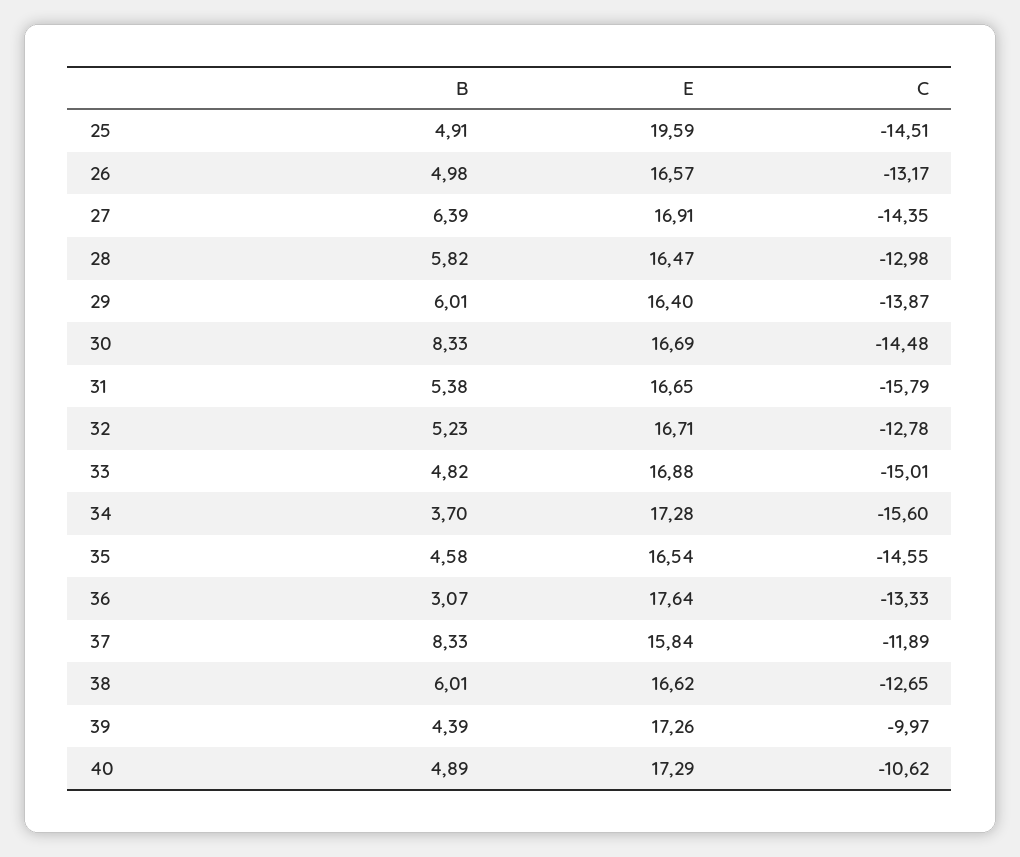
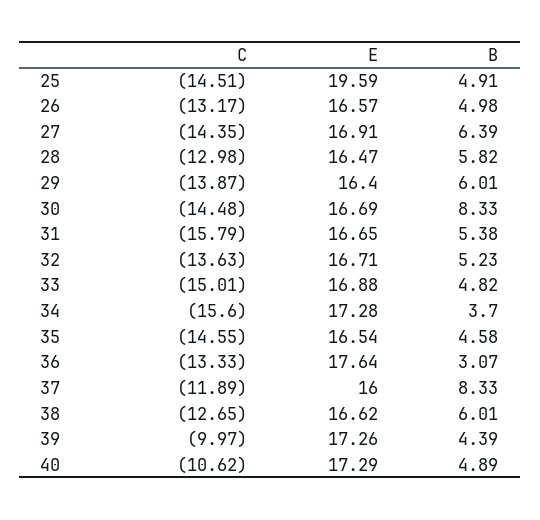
C, 32: -12.78 -> -13.63
E, 37: 15.84 -> 16

